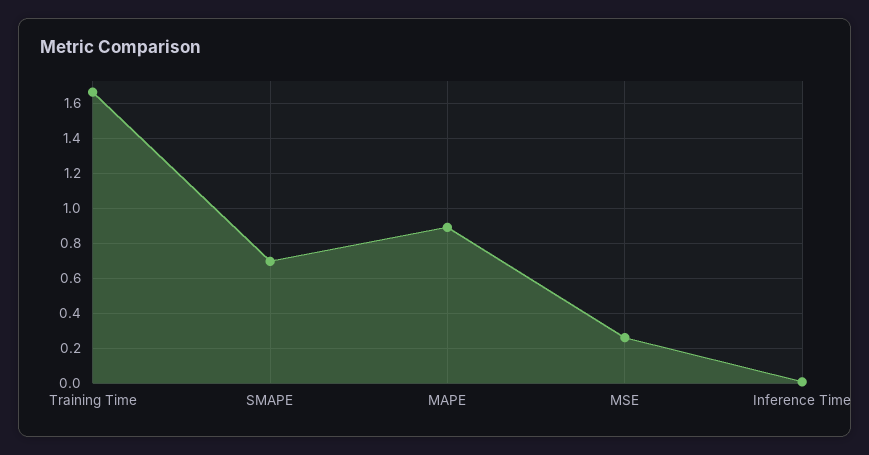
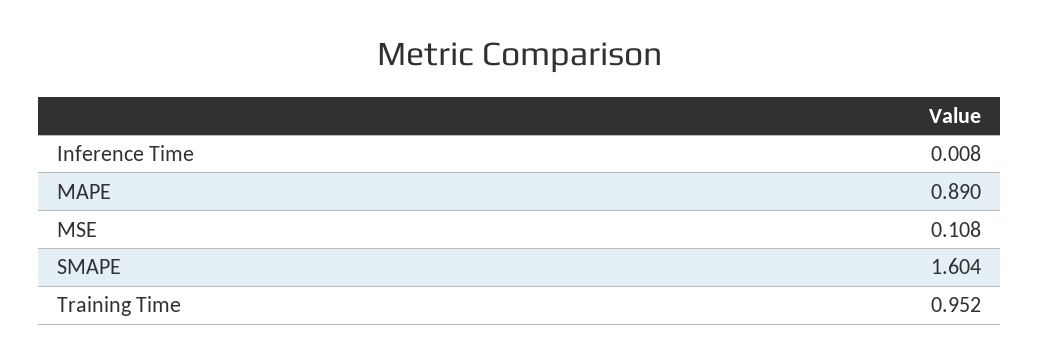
Training Time: 1.65 -> 0.952
SMAPE: 0.7 -> 1.604
MSE: 0.25 -> 0.108

